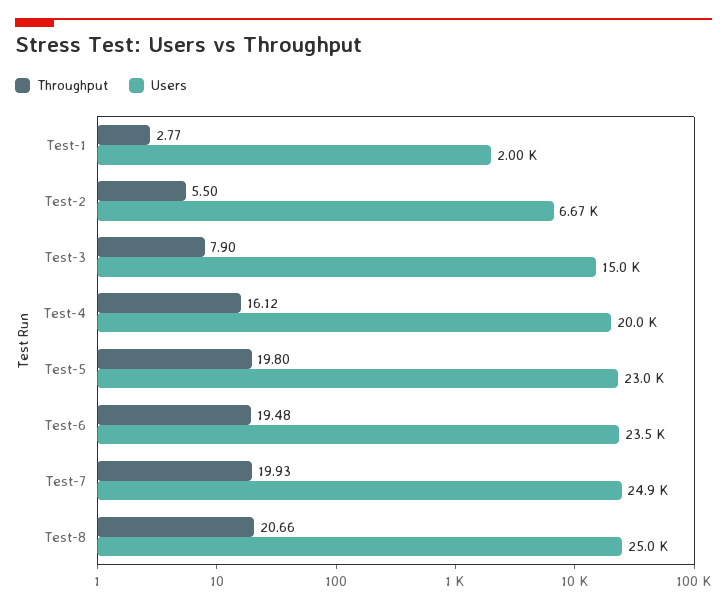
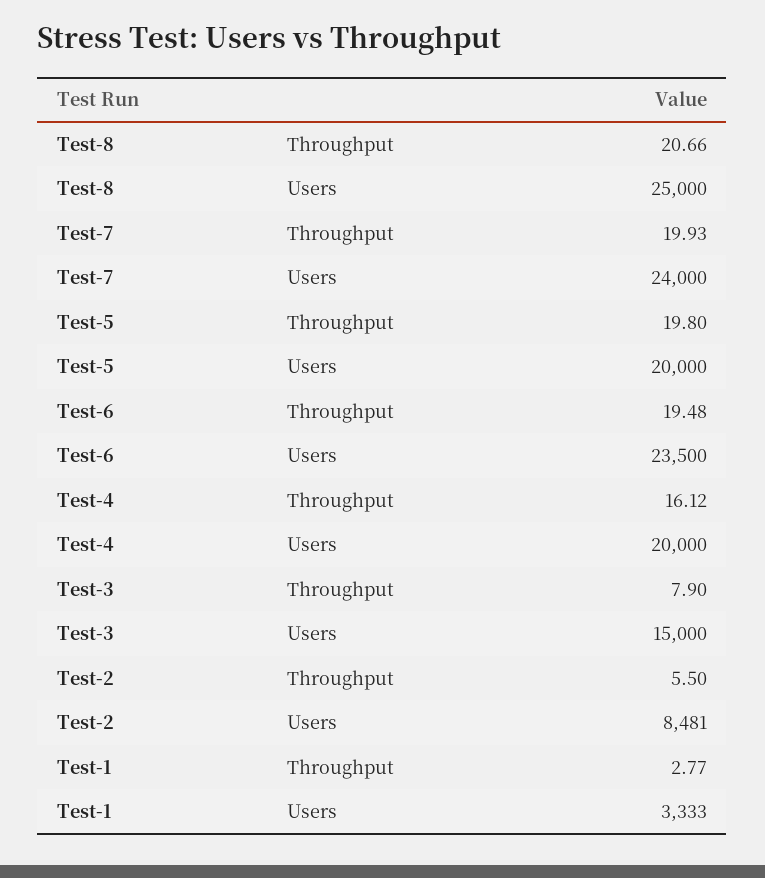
Users, Test-1: 2000 -> 3333
Users, Test-2: 6670 -> 8481
Users, Test-5: 23000 -> 20000
Users, Test-7: 24900 -> 24000

